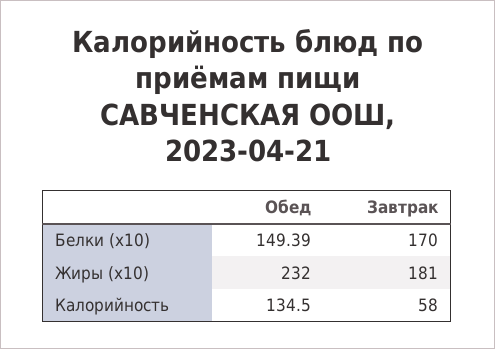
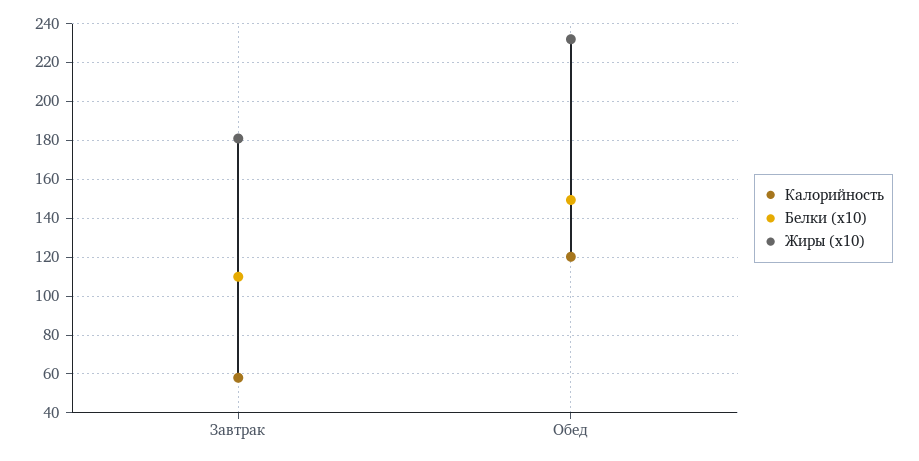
Белки (x10), Завтрак: 170 -> 110
Калорийность, Обед: 134.5 -> 120

